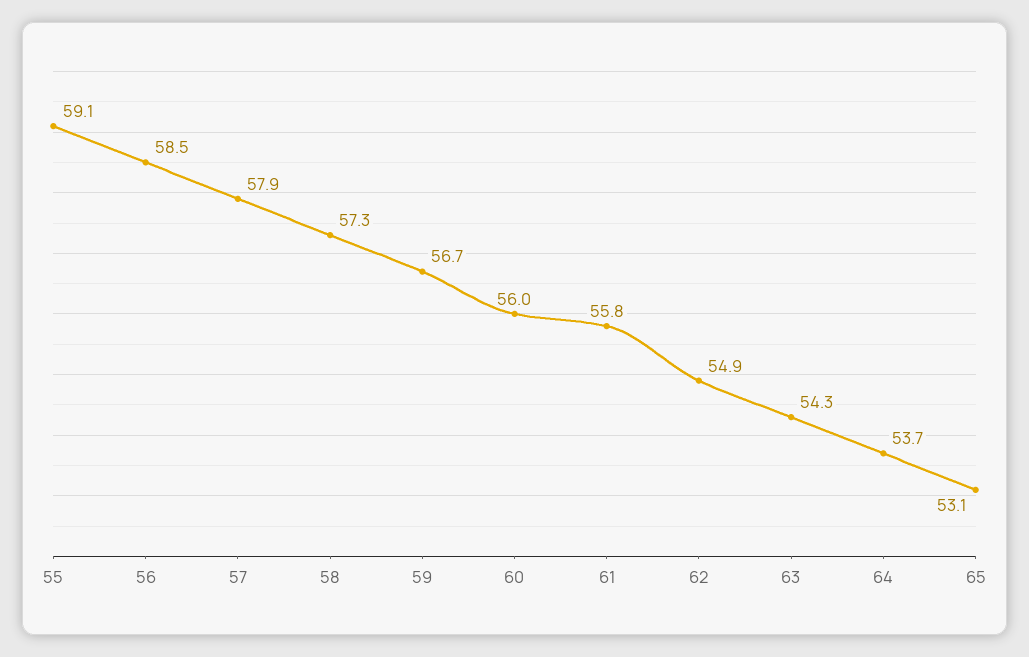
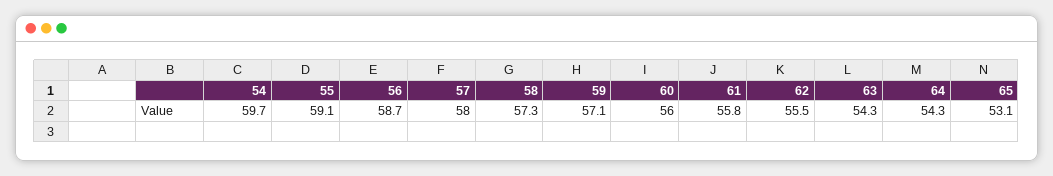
56: 58.5 -> 58.7
57: 57.9 -> 58
59: 56.7 -> 57.1
62: 54.9 -> 55.5
64: 53.7 -> 54.3
54: none -> 59.7

